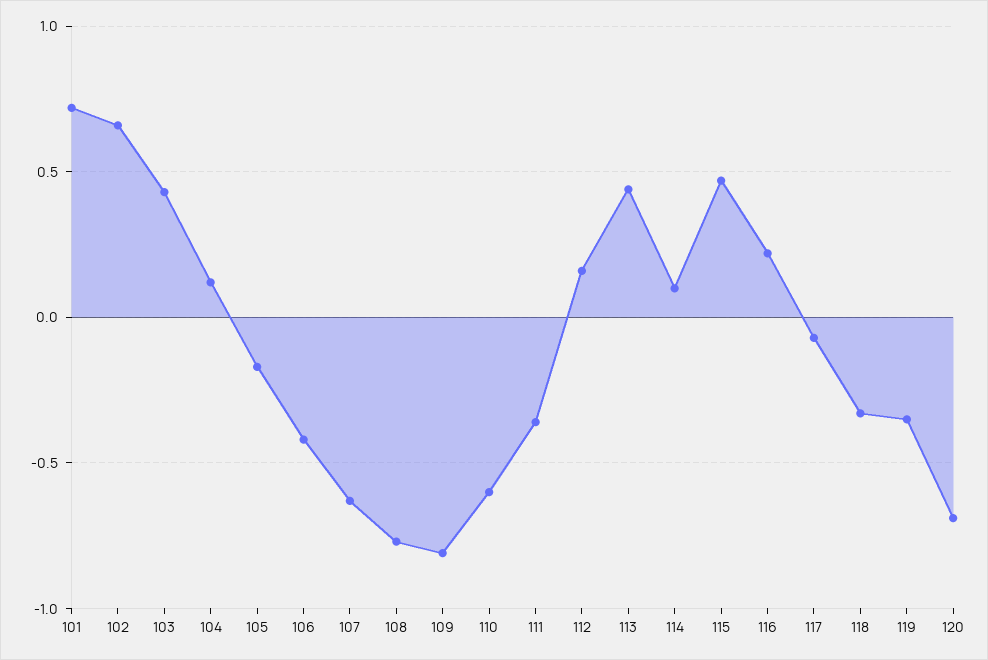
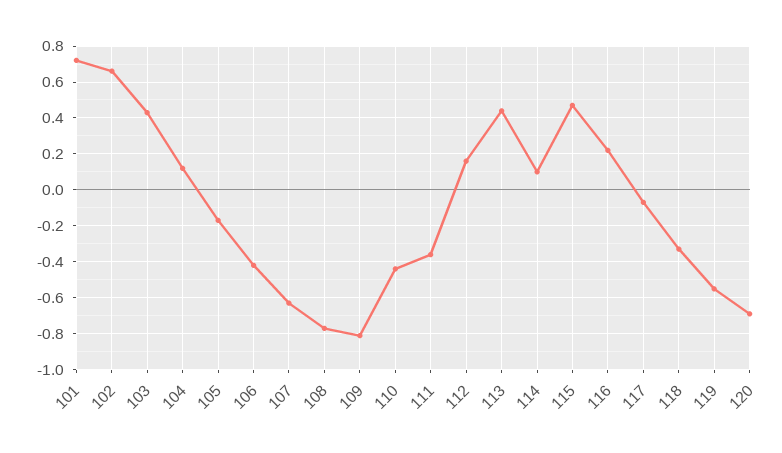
110: -0.6 -> -0.45
119: -0.35 -> -0.55

